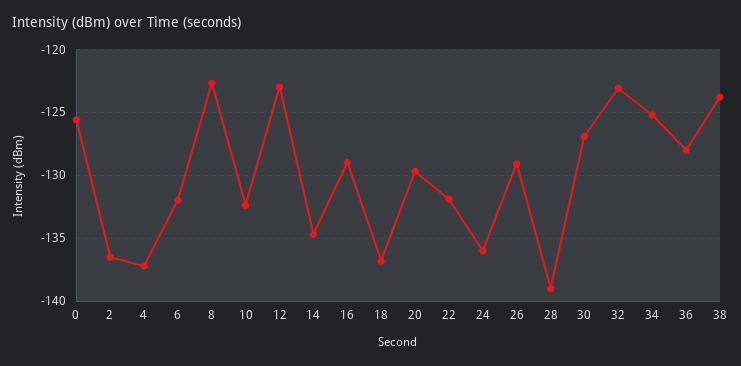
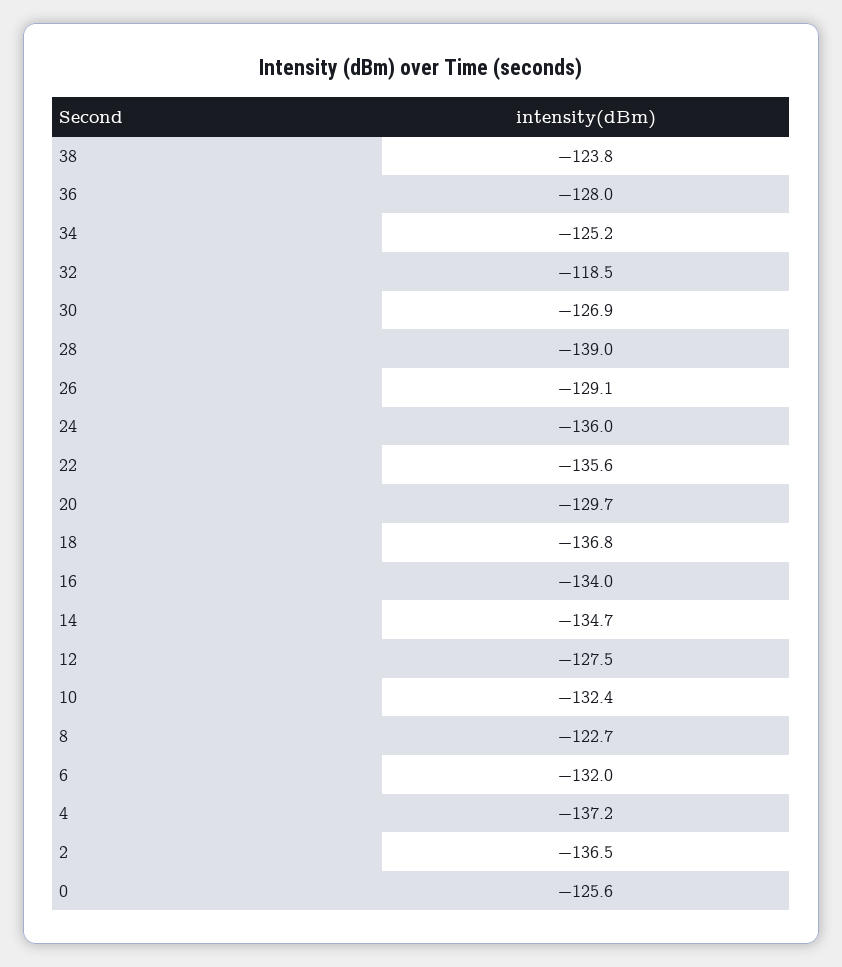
12: -123 -> -127.5
16: -129 -> -134
22: -132 -> -135.6
32: -123 -> -118.5

